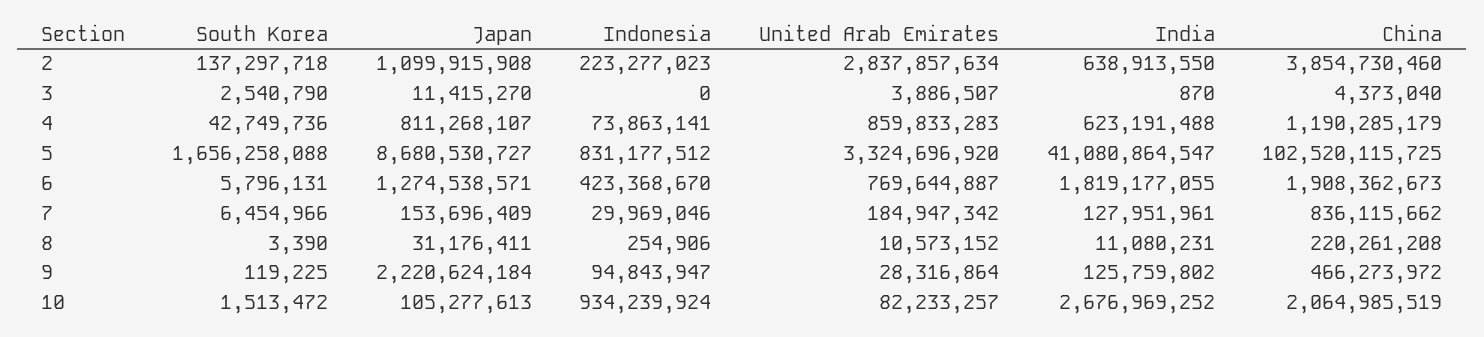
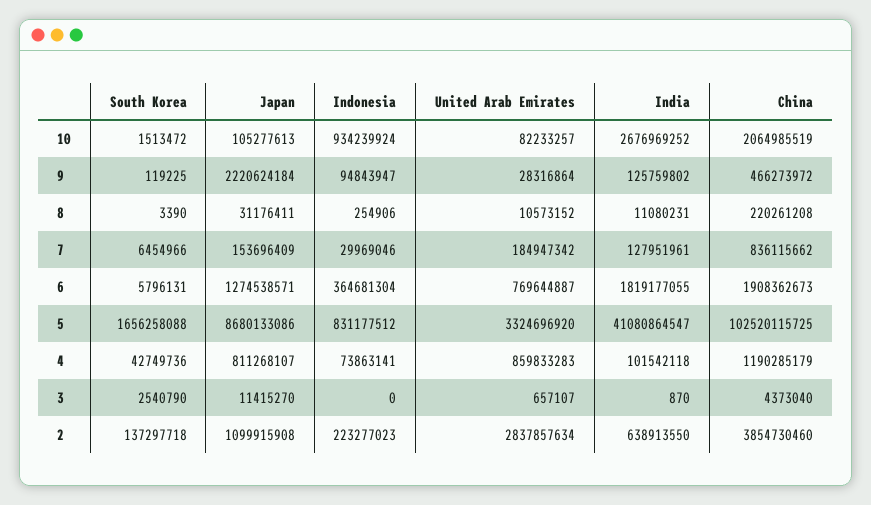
United Arab Emirates, 3: 3886507 -> 657107
India, 4: 623191488 -> 101542118
Japan, 5: 8680530727 -> 8680133086
Indonesia, 6: 423368670 -> 364681304

